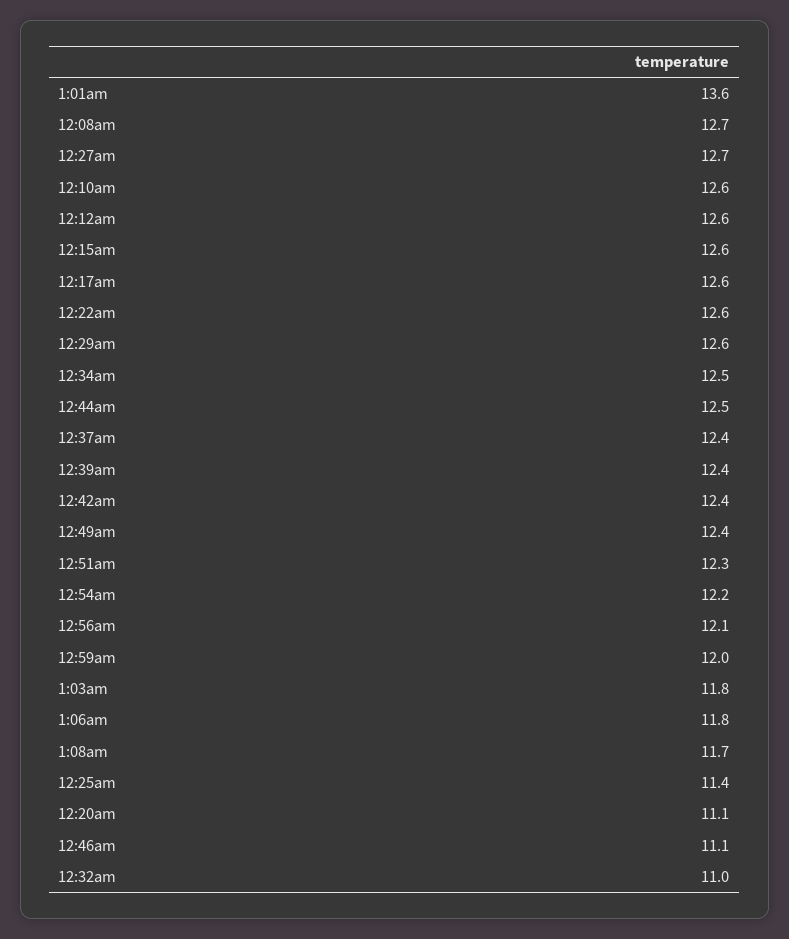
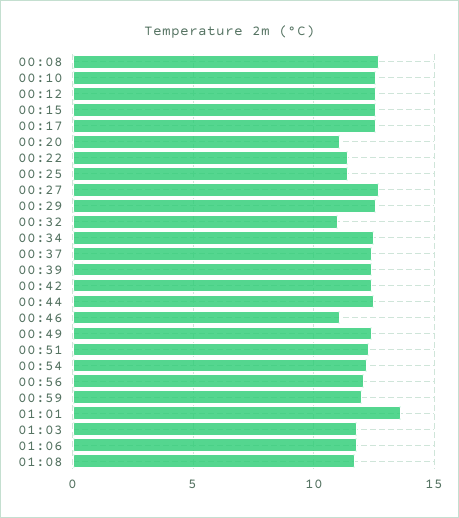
12:22am: 12.6 -> 11.5

